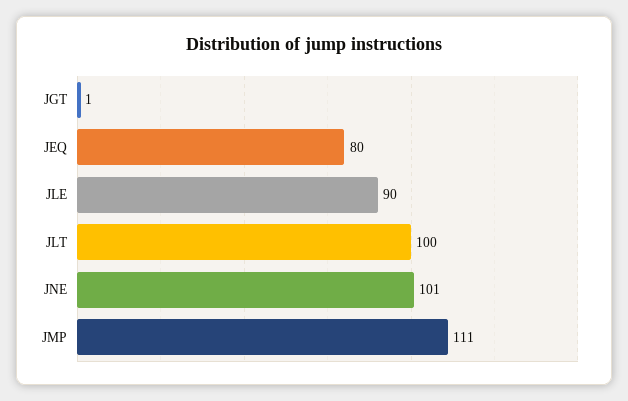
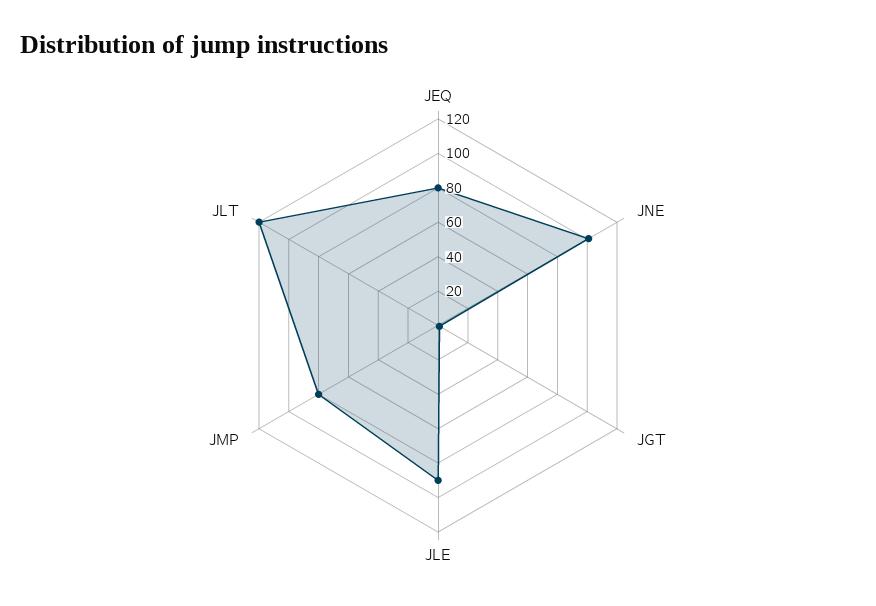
JLT: 100 -> 120
JMP: 111 -> 80

